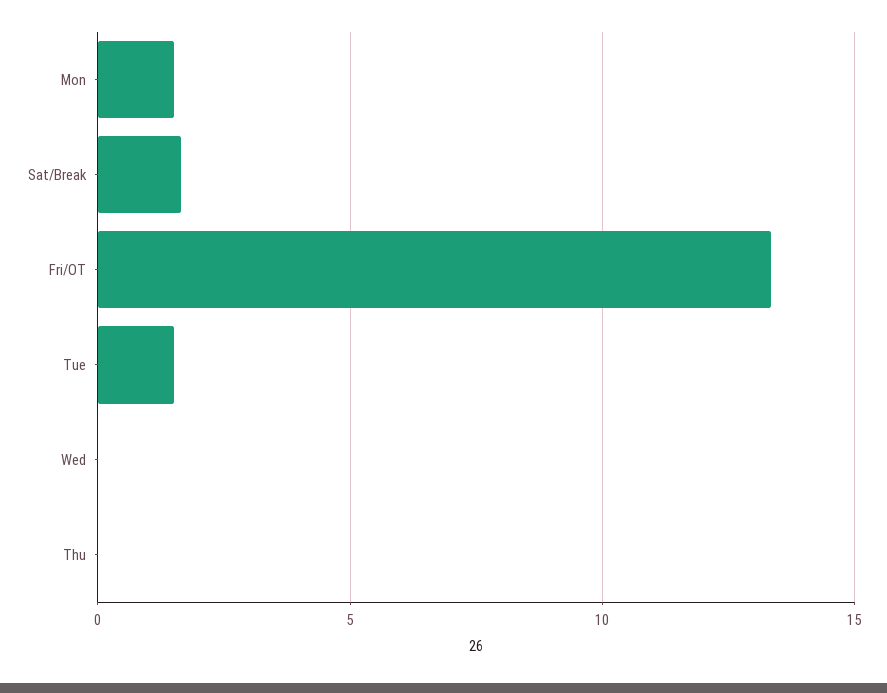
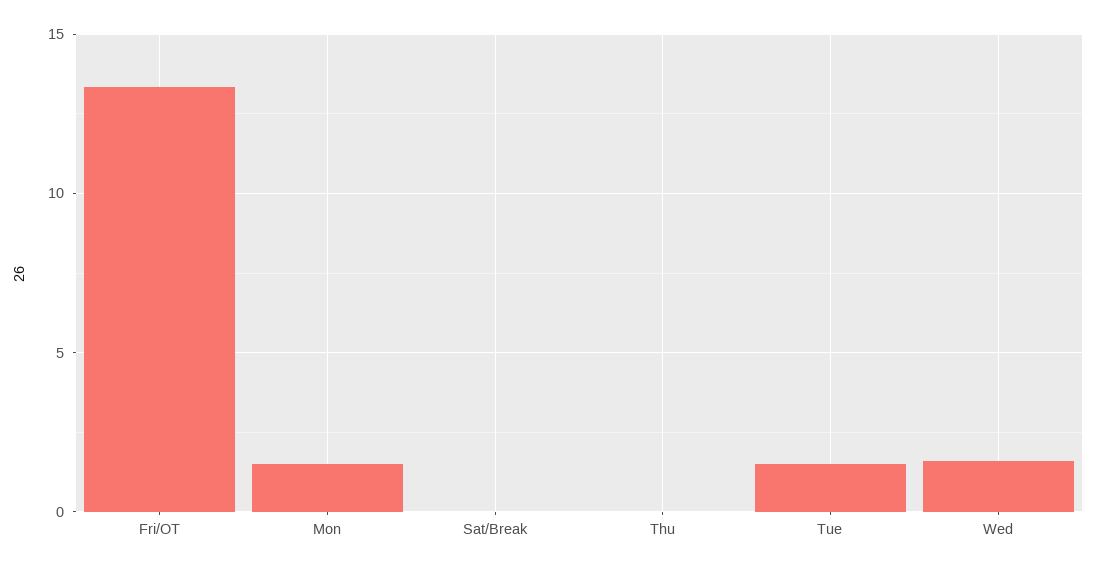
Sat/Break: 1.5 -> 0
Wed: 0 -> 1.5

